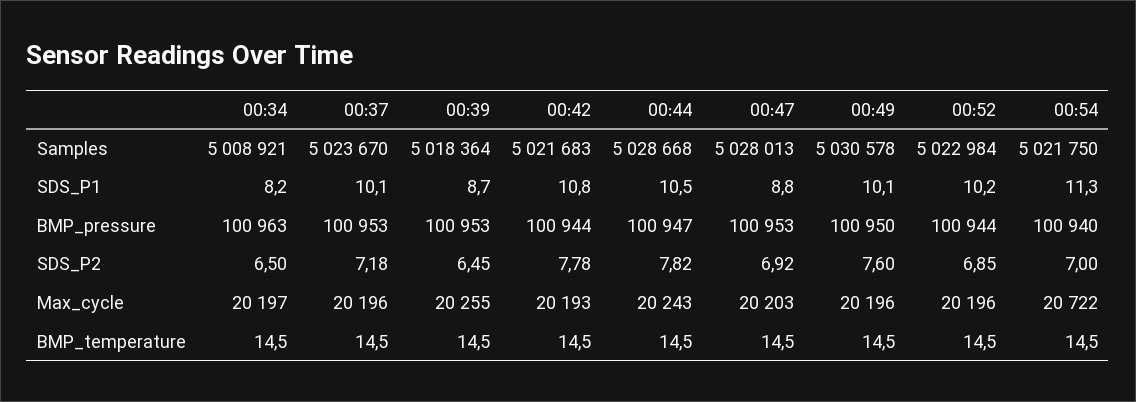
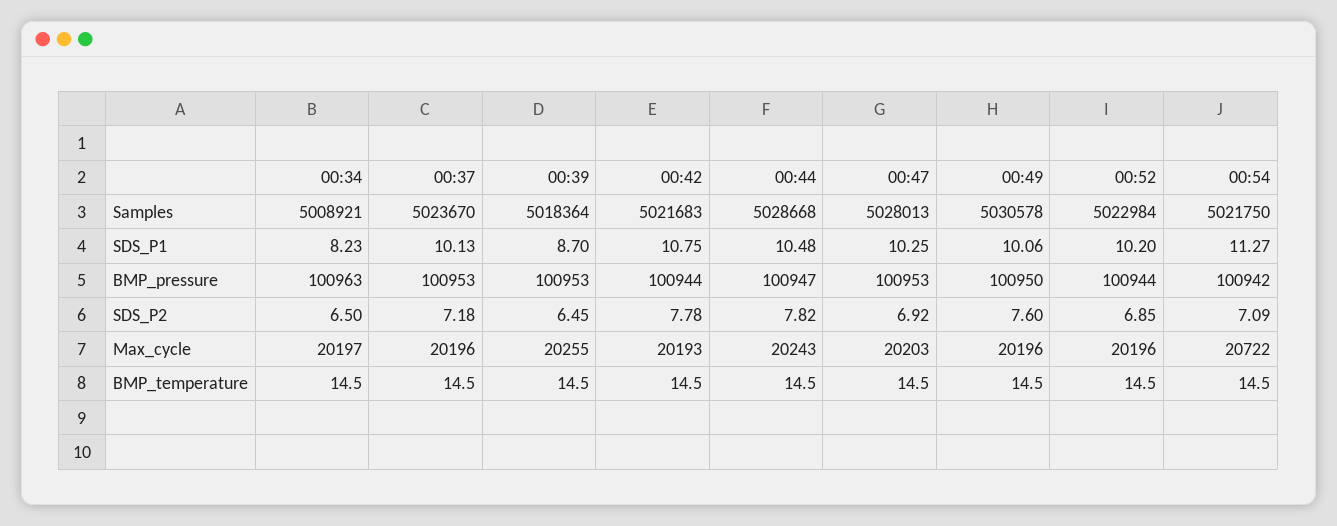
00:47, SDS_P1: 8.8 -> 10.25
00:54, BMP_pressure: 100940 -> 100942
00:54, SDS_P2: 7 -> 7.09

